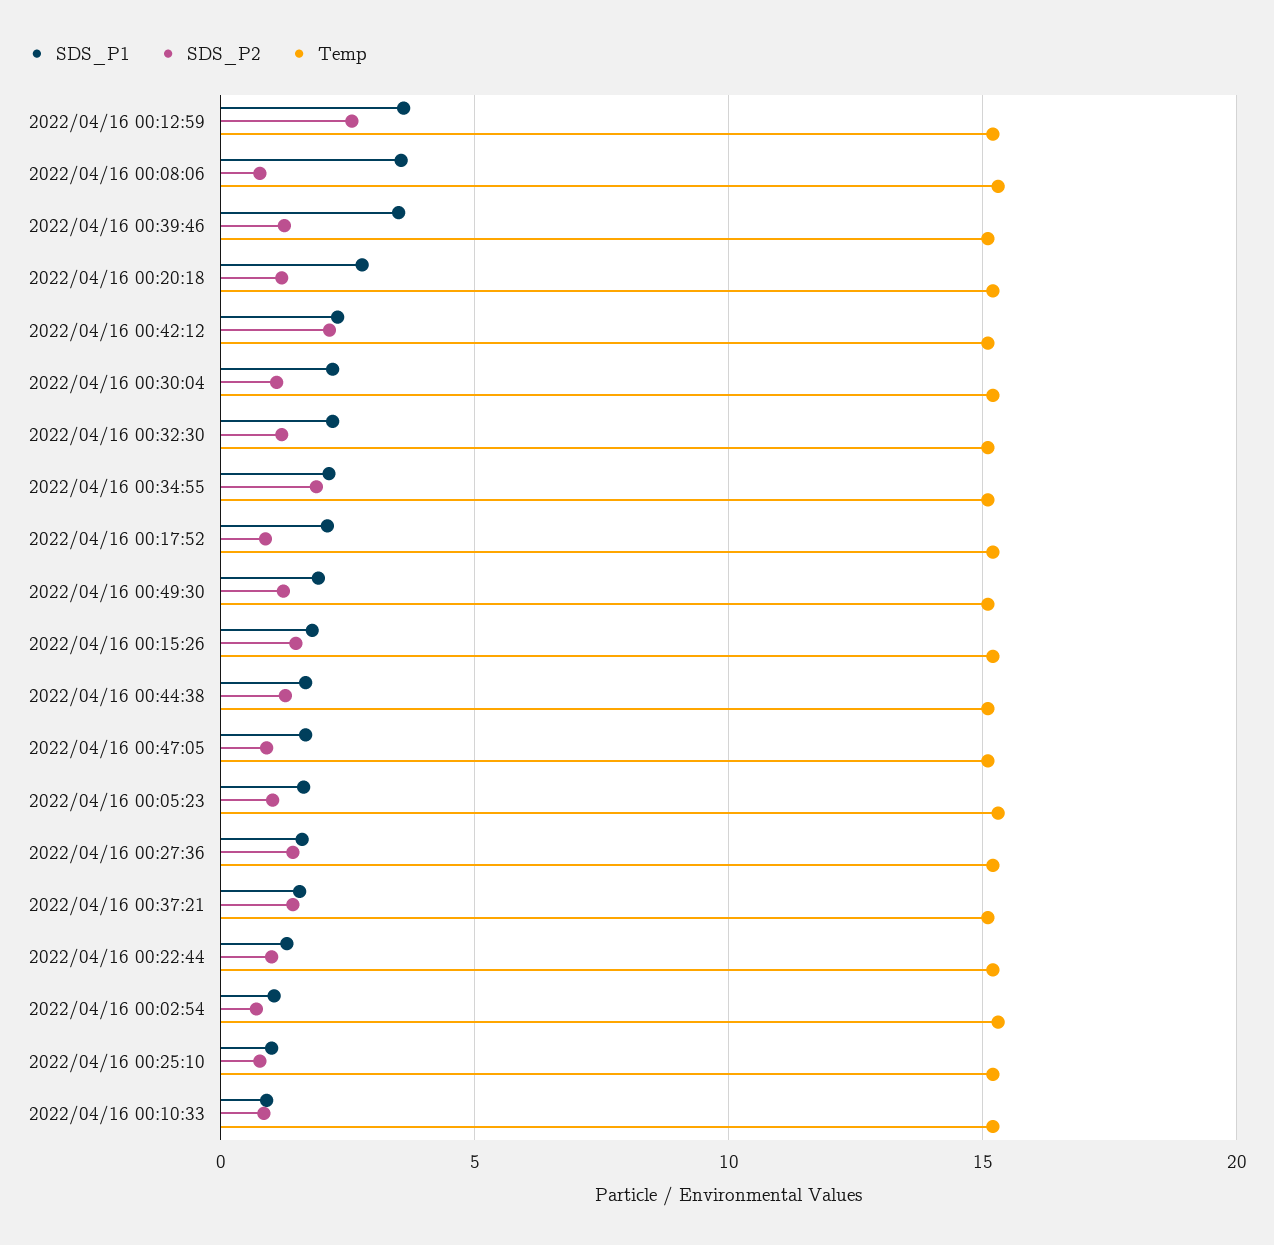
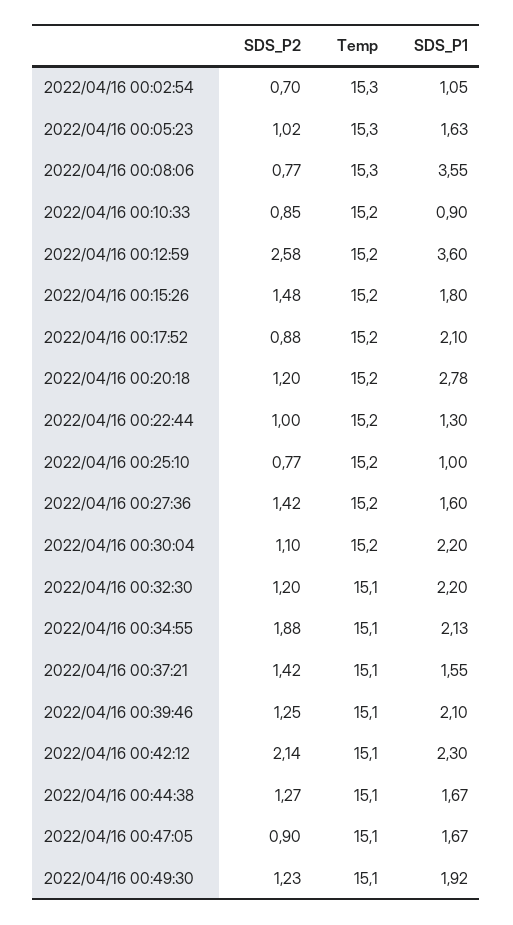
SDS_P1, 2022/04/16 00:39:46: 3.5 -> 2.1

